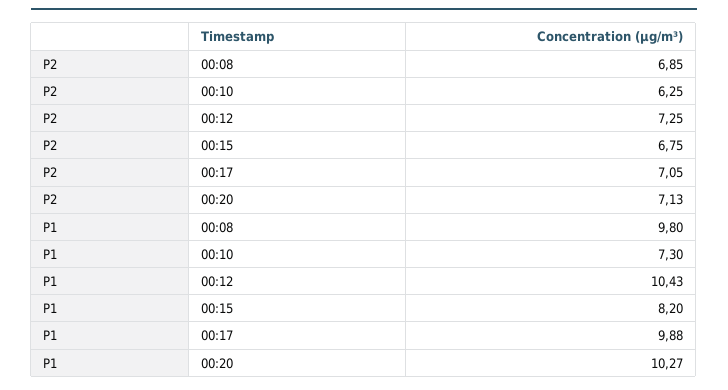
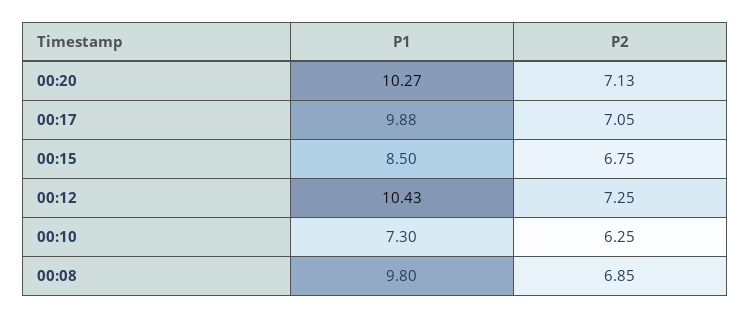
P1, 00:15: 8.2 -> 8.5

